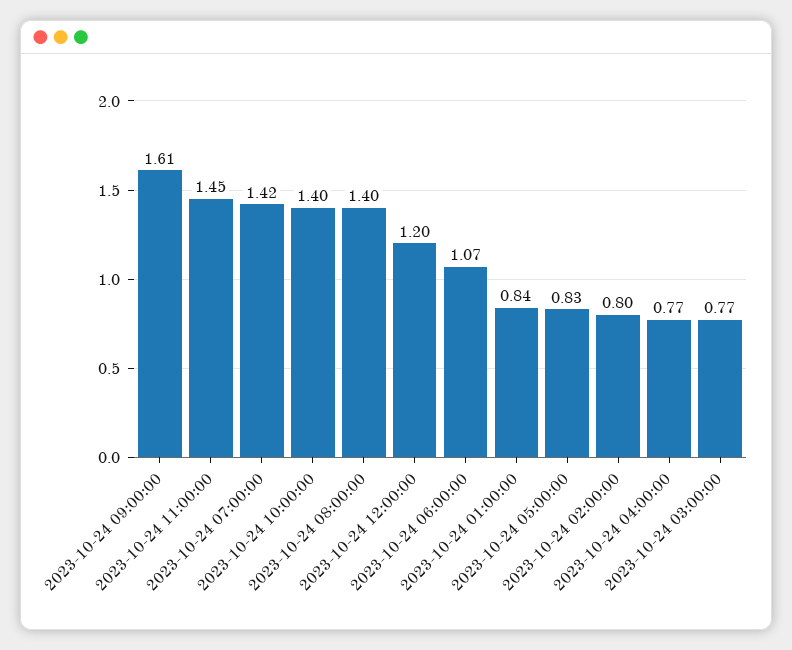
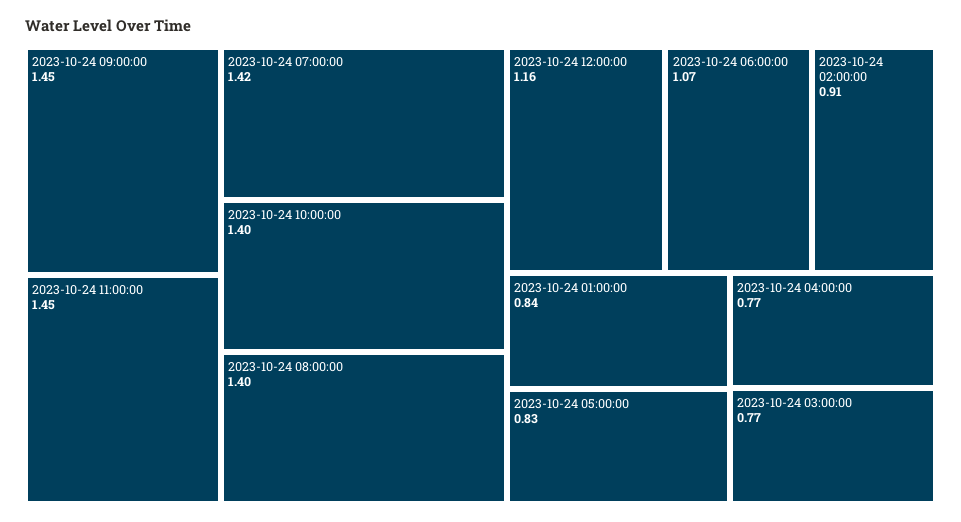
2023-10-24 09:00:00: 1.61 -> 1.45
2023-10-24 12:00:00: 1.2 -> 1.16
2023-10-24 02:00:00: 0.8 -> 0.91

